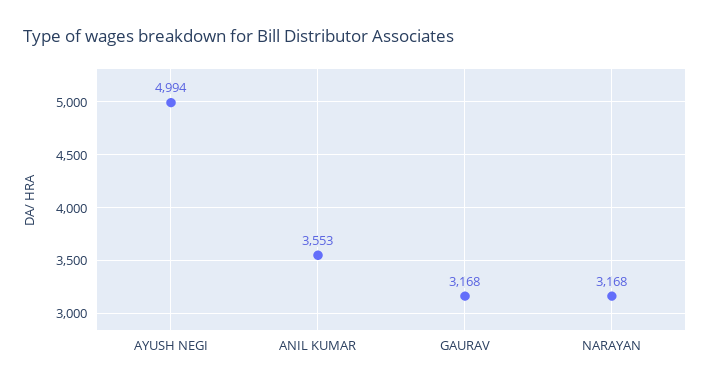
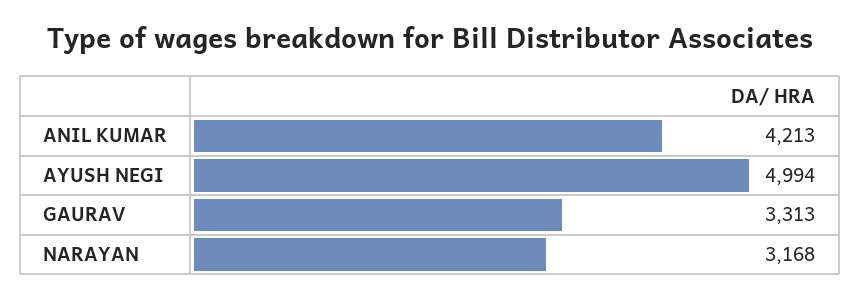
ANIL KUMAR: 3553 -> 4213
GAURAV: 3168 -> 3313

